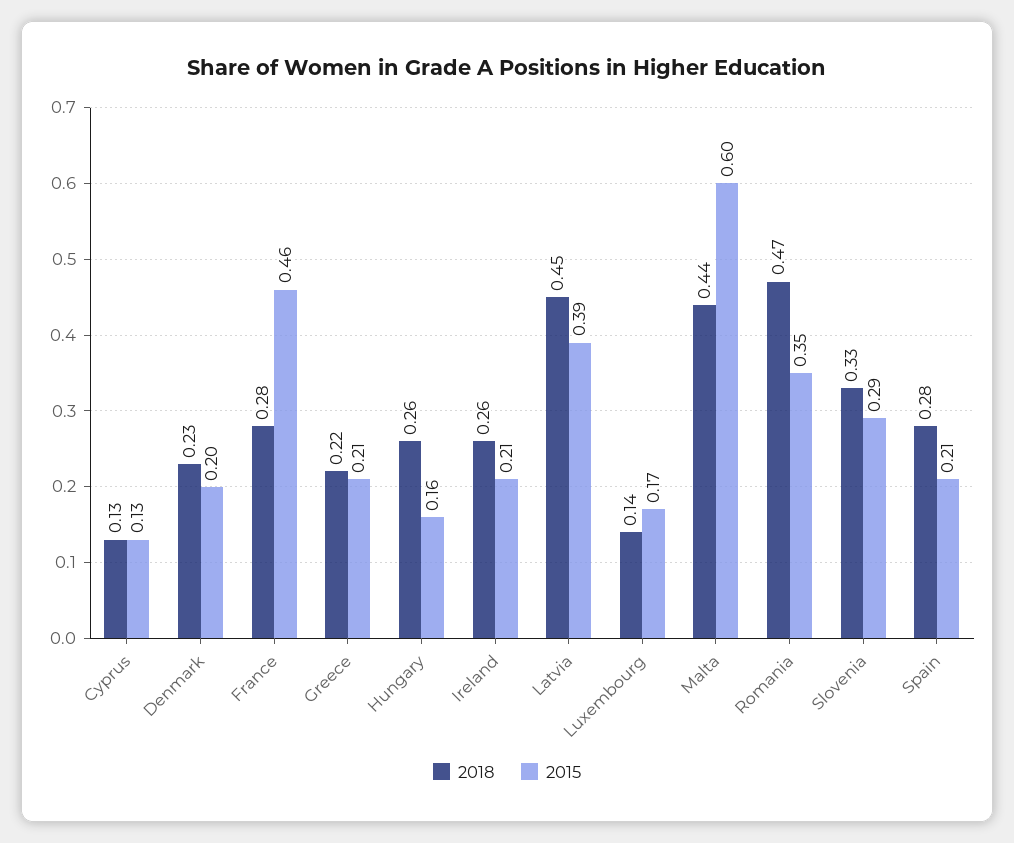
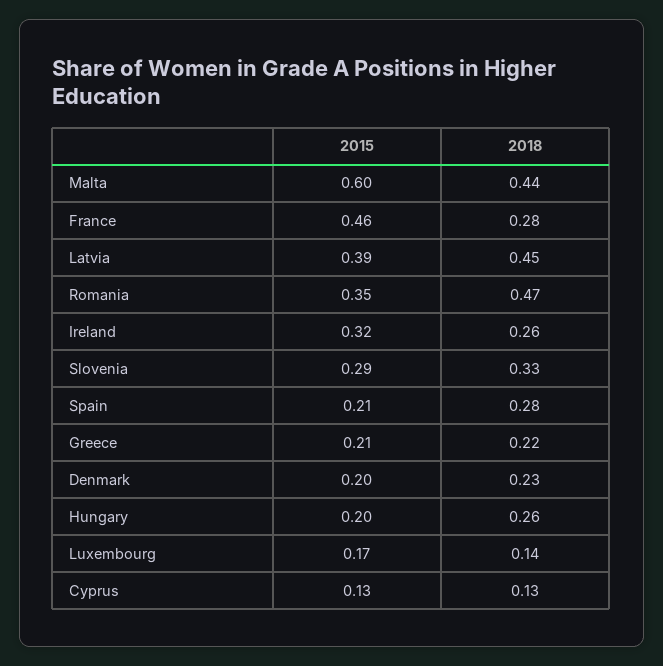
2015, Hungary: 0.16 -> 0.2
2015, Ireland: 0.21 -> 0.32

